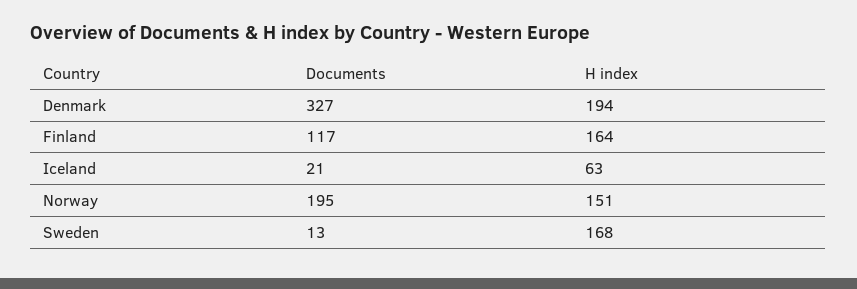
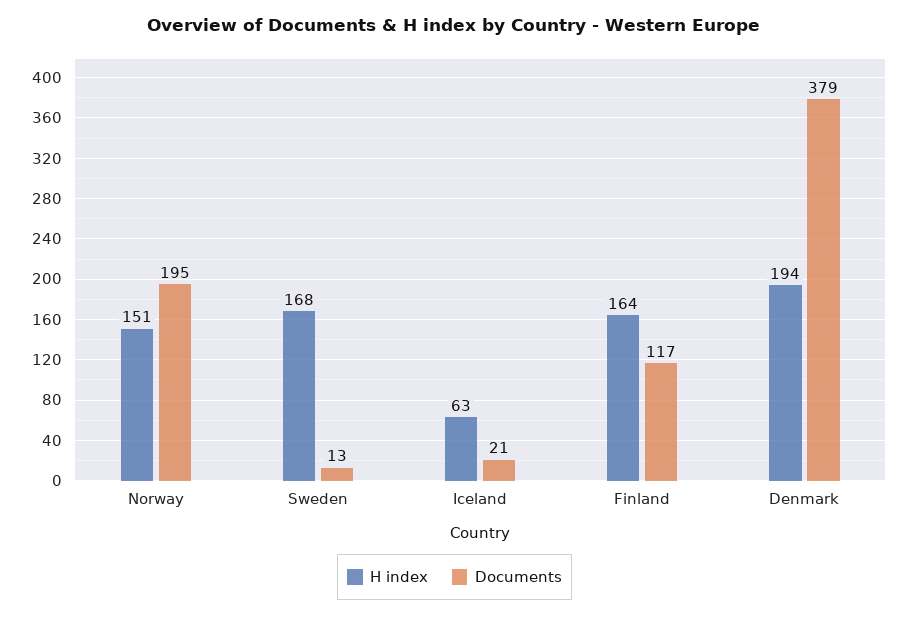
Documents, Denmark: 327 -> 379

